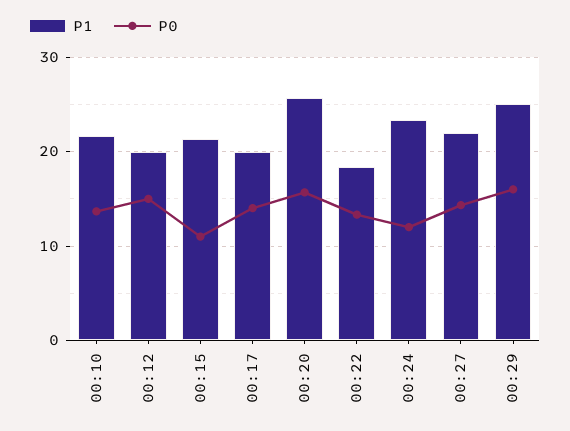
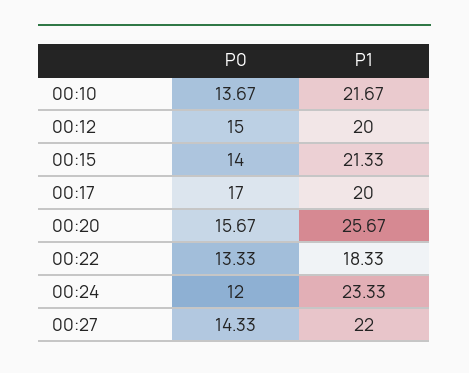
P0, 00:15: 11 -> 14
P0, 00:17: 14 -> 17
P1, 00:29: 25 -> none
P0, 00:29: 16 -> none

